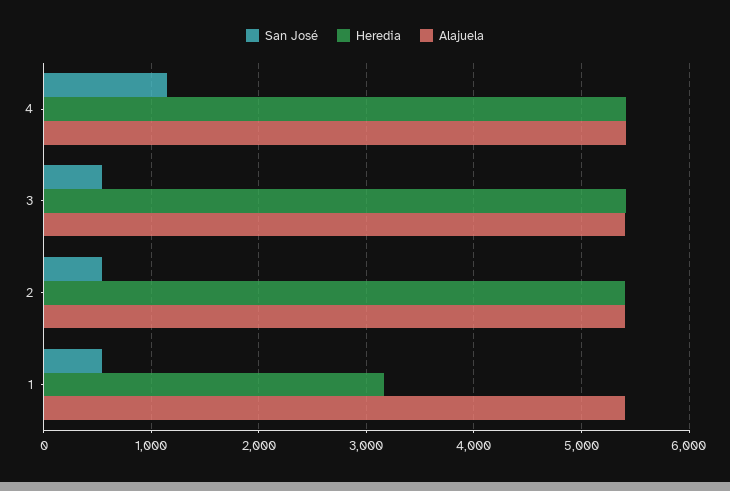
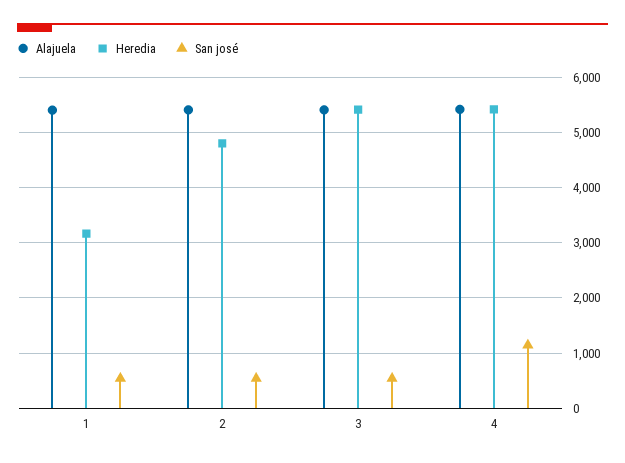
Heredia, 2: 5400 -> 4800

